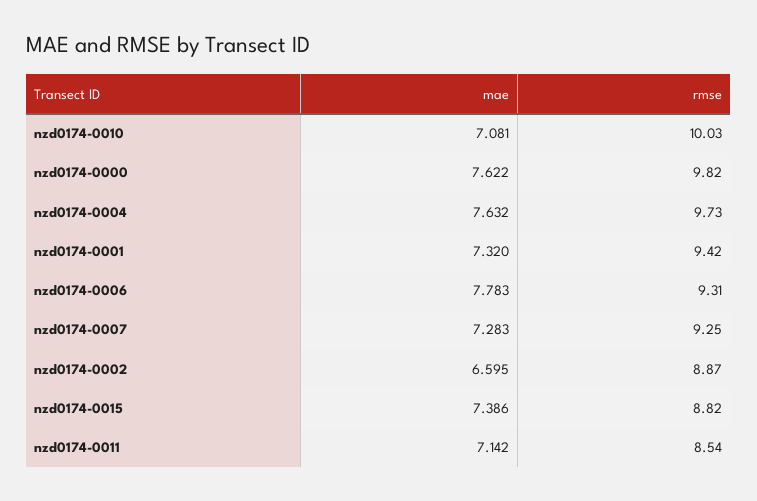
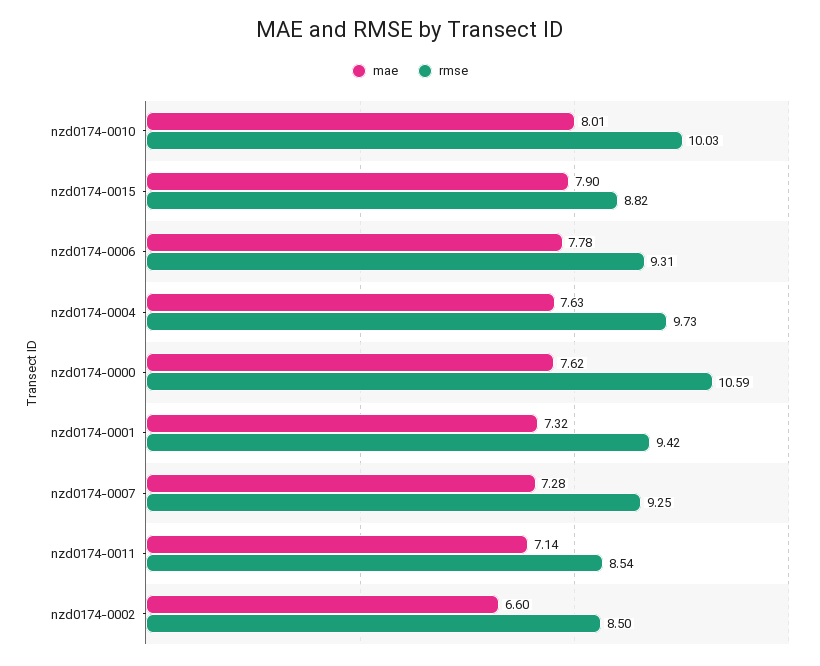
mae, nzd0174-0010: 7.081 -> 8.01
rmse, nzd0174-0000: 9.82 -> 10.59
rmse, nzd0174-0002: 8.87 -> 8.5
mae, nzd0174-0015: 7.386 -> 7.9

